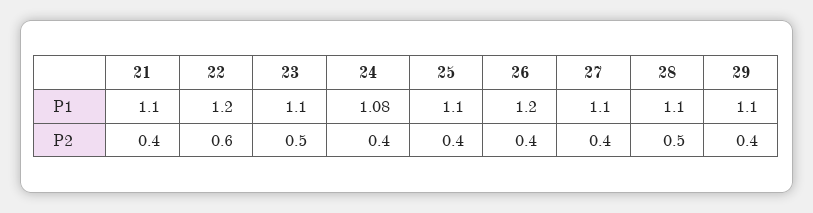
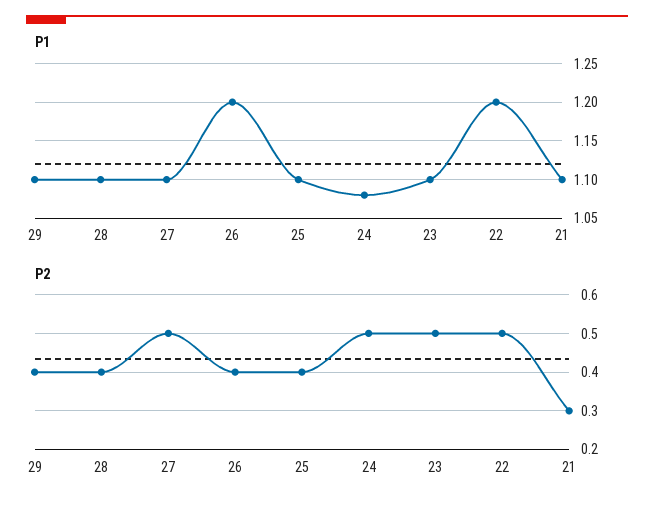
P2, 21: 0.4 -> 0.3
P2, 22: 0.6 -> 0.5
P2, 24: 0.4 -> 0.5
P2, 27: 0.4 -> 0.5
P2, 28: 0.5 -> 0.4

